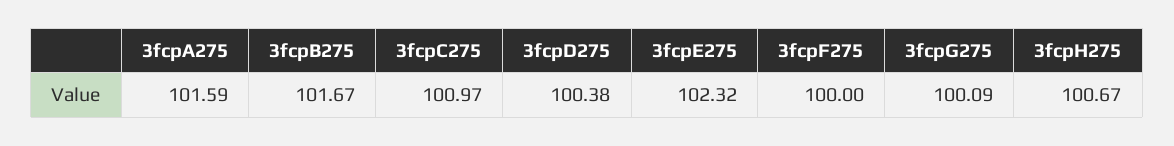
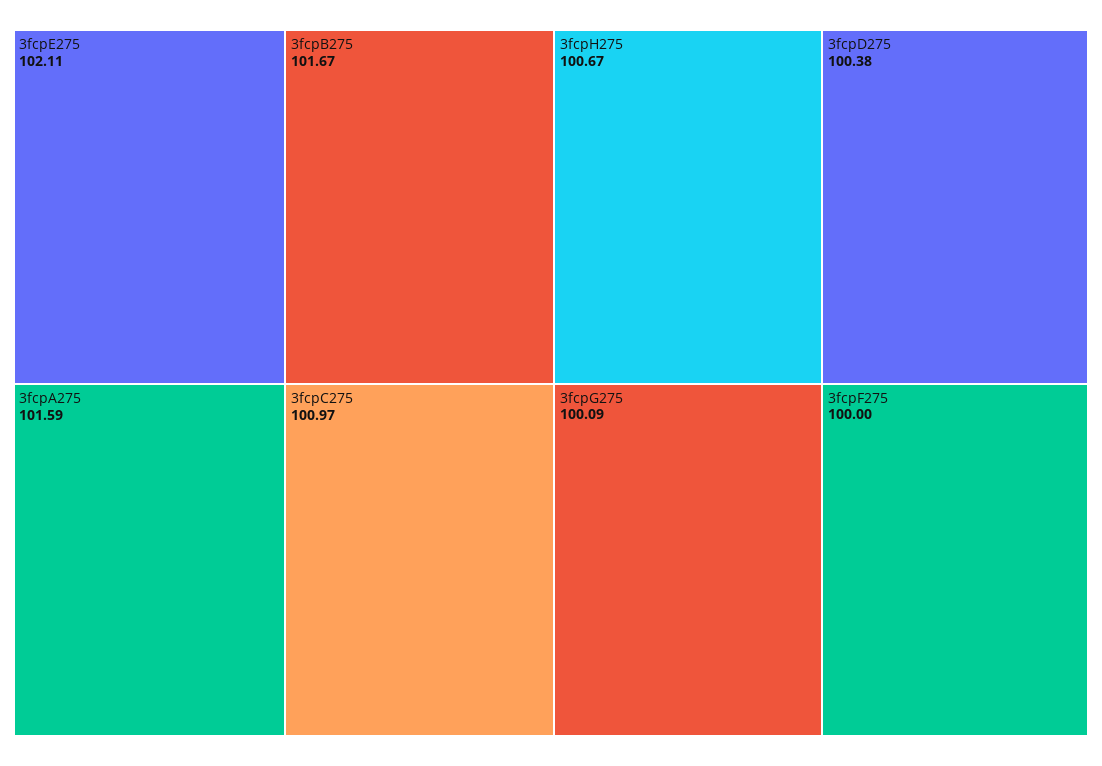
3fcpE275: 102.32 -> 102.11

